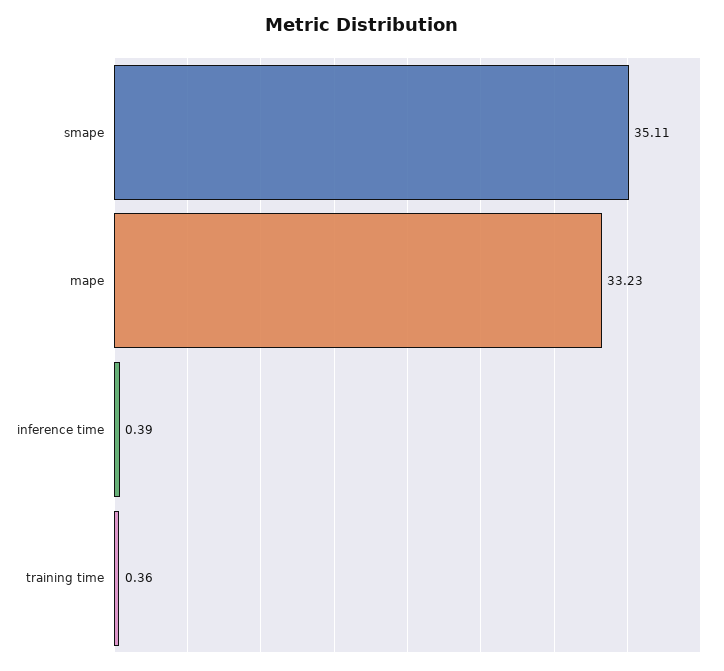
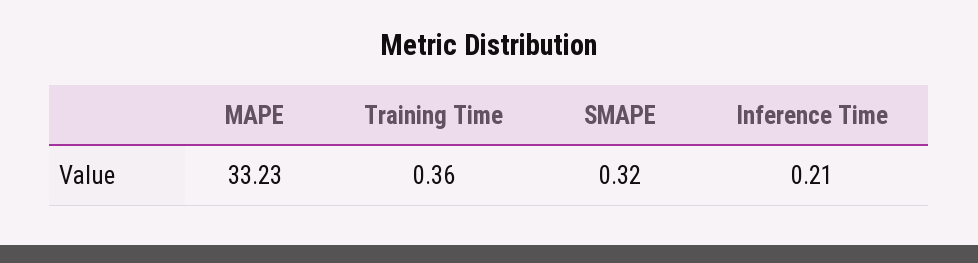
smape: 35.11 -> 0.32
inference time: 0.39 -> 0.21

